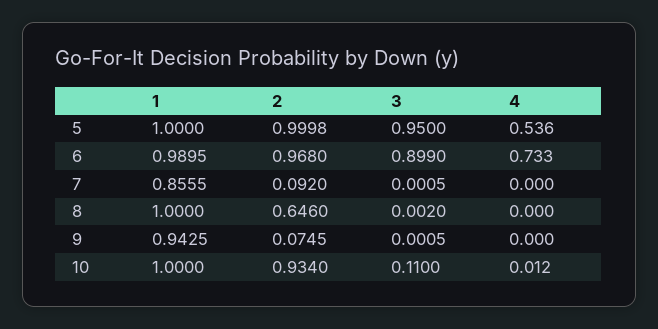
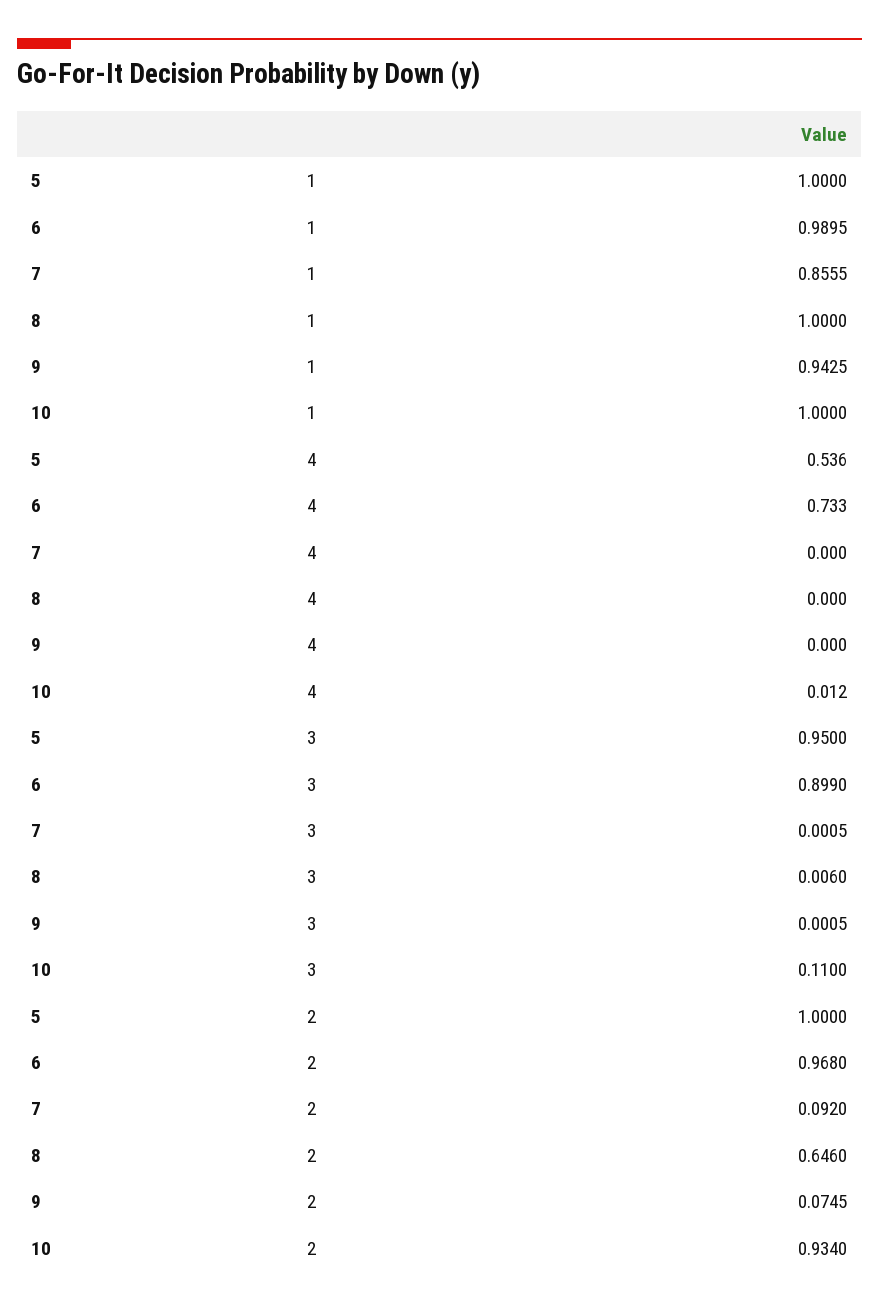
2, 5: 0.9998 -> 1
3, 8: 0.002 -> 0.006

